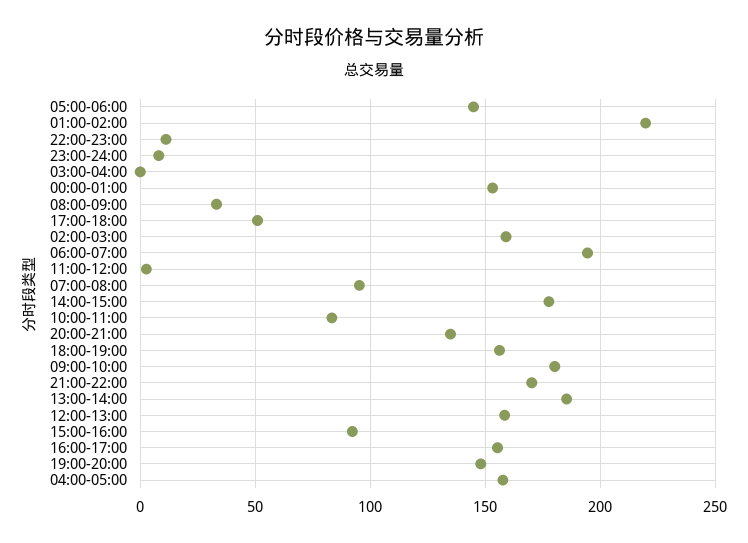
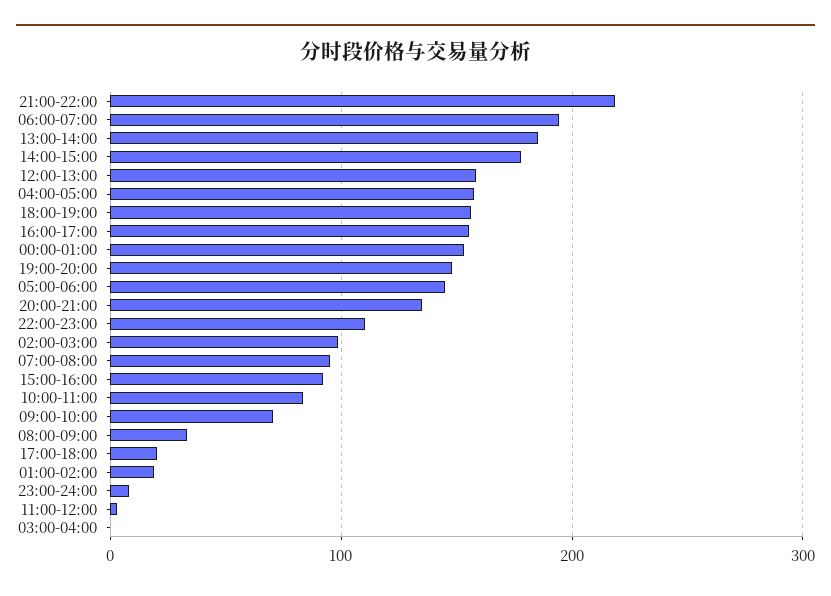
01:00-02:00: 220 -> 20
22:00-23:00: 10 -> 110
17:00-18:00: 50 -> 20
02:00-03:00: 160 -> 100
09:00-10:00: 180 -> 70
21:00-22:00: 170 -> 220

